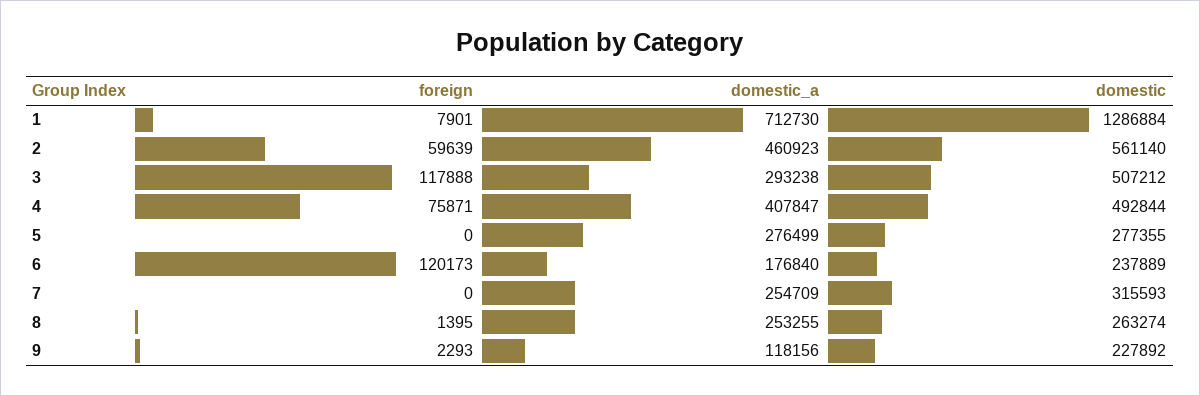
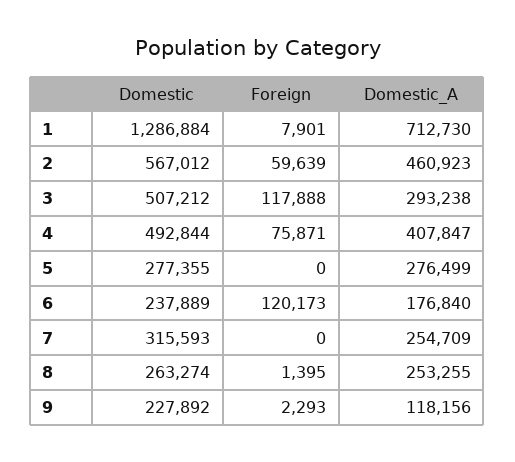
domestic, 2: 561140 -> 567012

